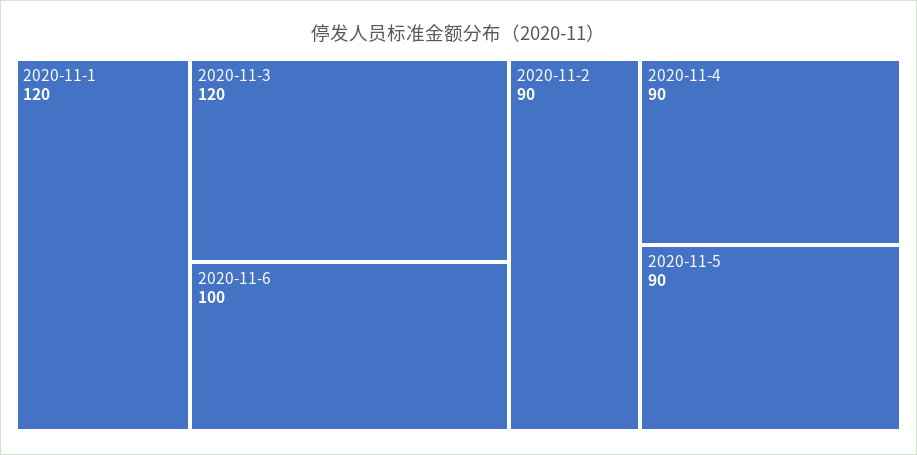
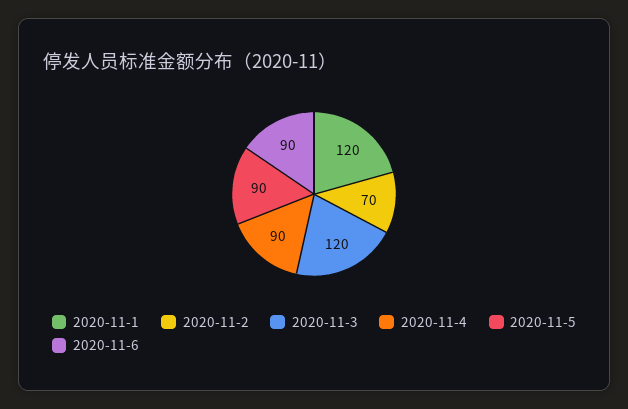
2020-11-6: 100 -> 90
2020-11-2: 90 -> 70

